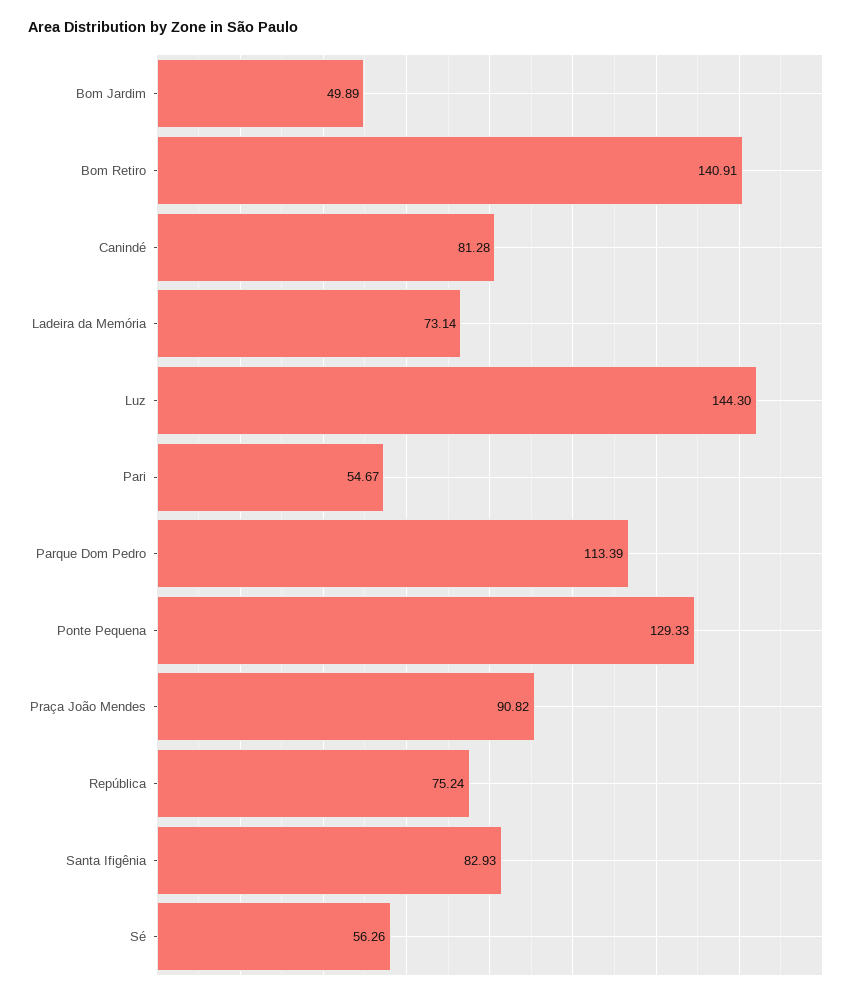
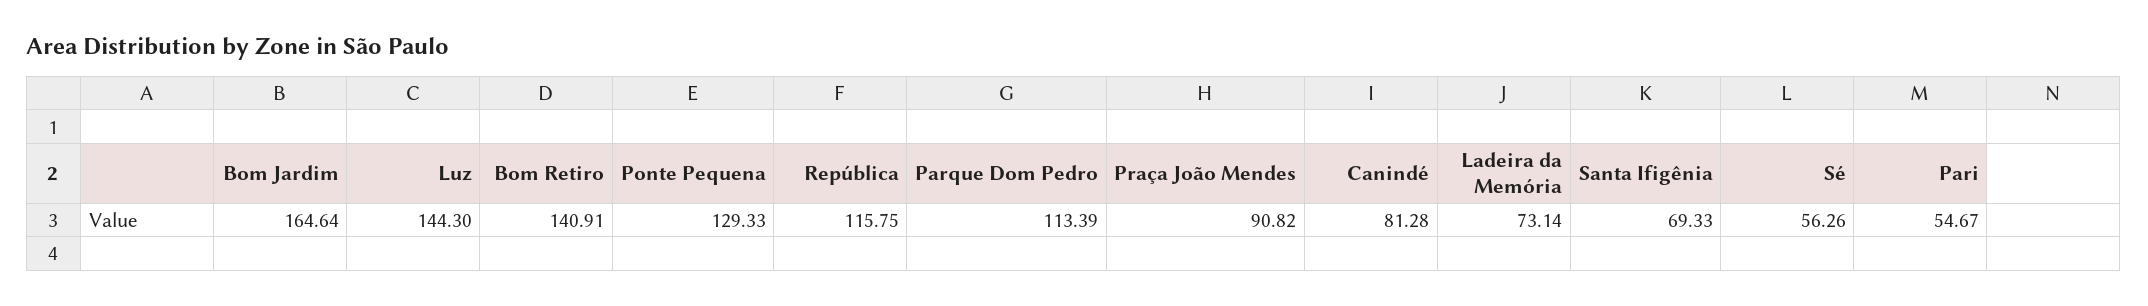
Bom Jardim: 49.89 -> 164.64
República: 75.24 -> 115.75
Santa Ifigênia: 82.93 -> 69.33

